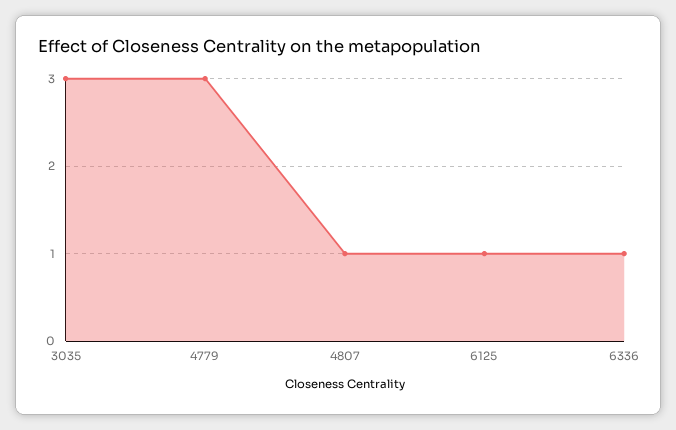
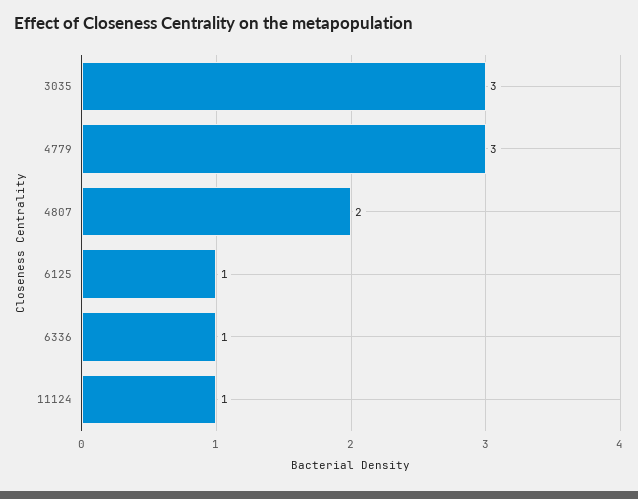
4807: 1 -> 2
11124: none -> 1

